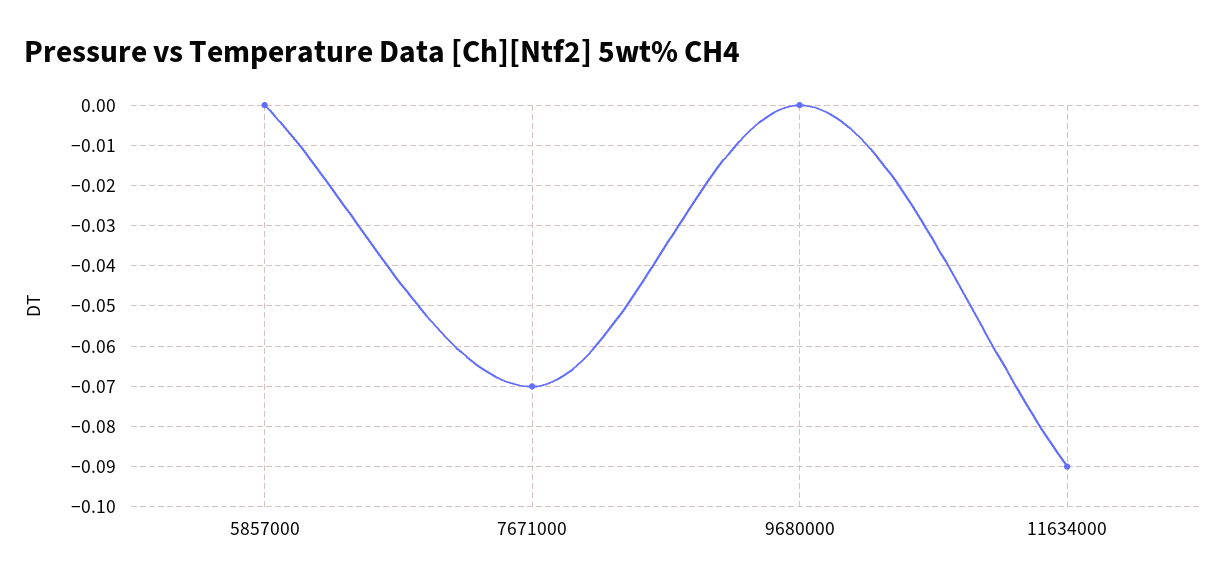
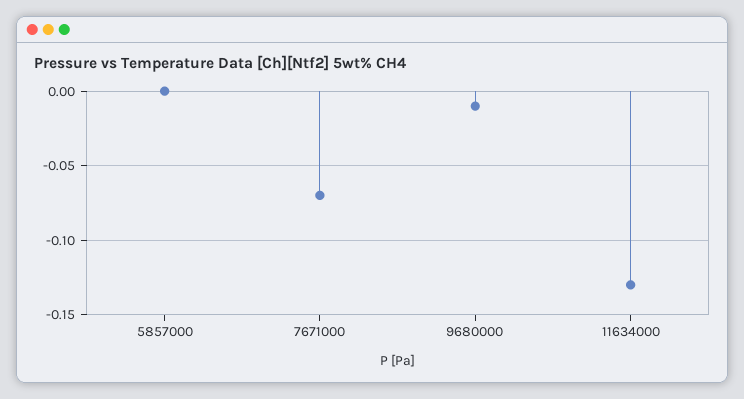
9680000: 0 -> -0.01
11634000: -0.09 -> -0.13

